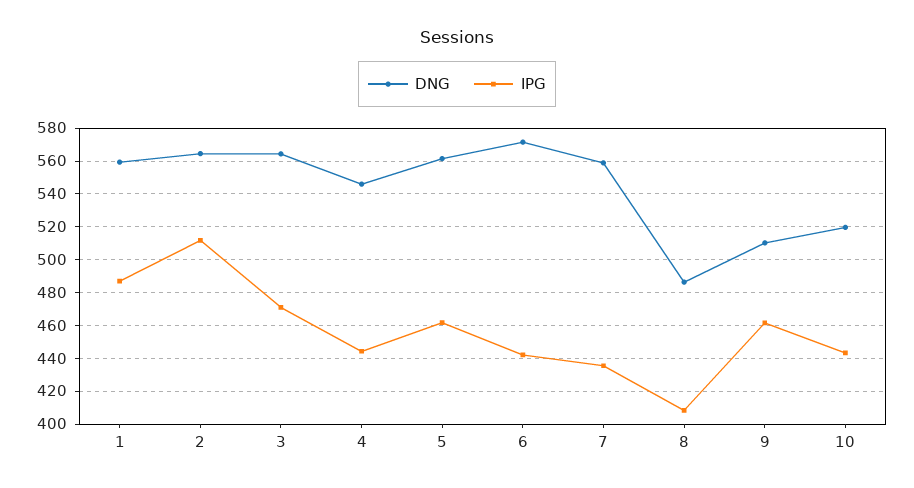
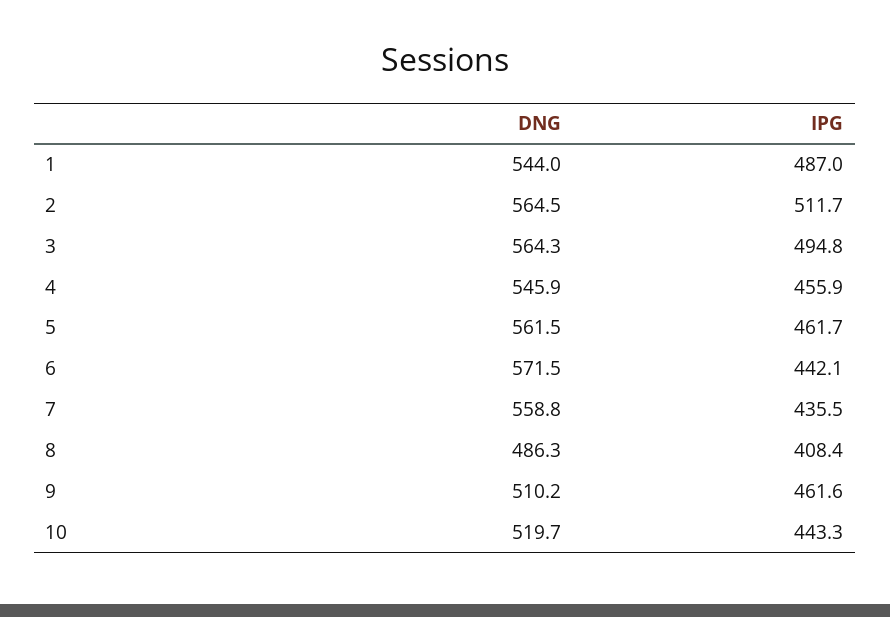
DNG, 1: 560 -> 544
IPG, 3: 470 -> 494.8
IPG, 4: 445 -> 455.9

